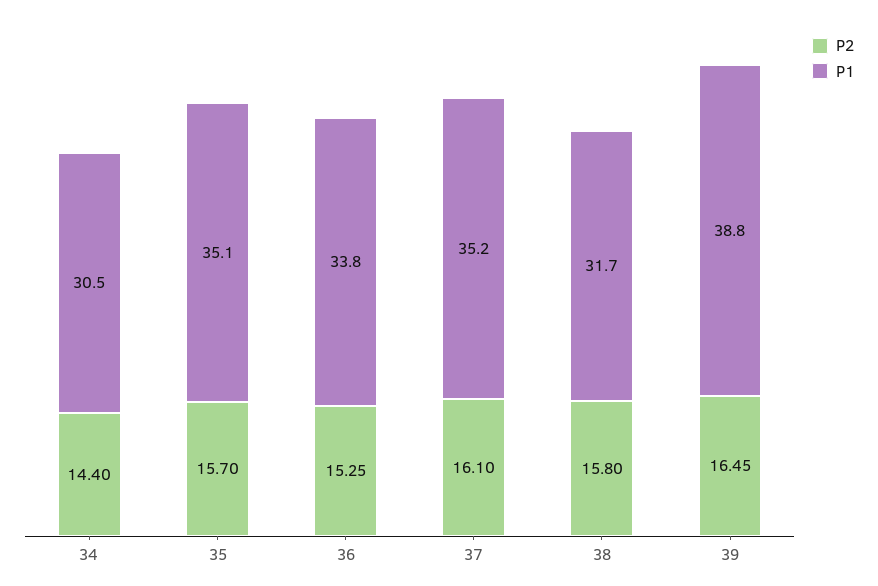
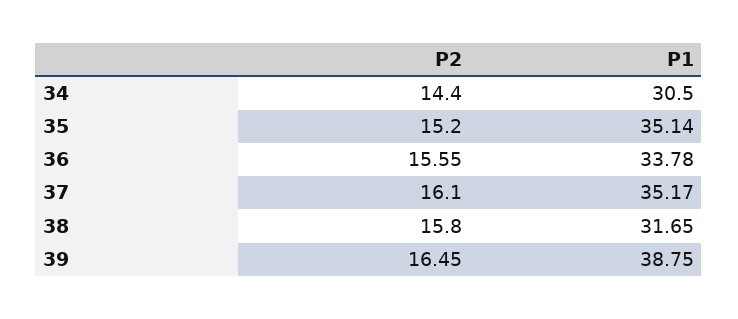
P2, 35: 15.7 -> 15.2
P2, 36: 15.25 -> 15.55

